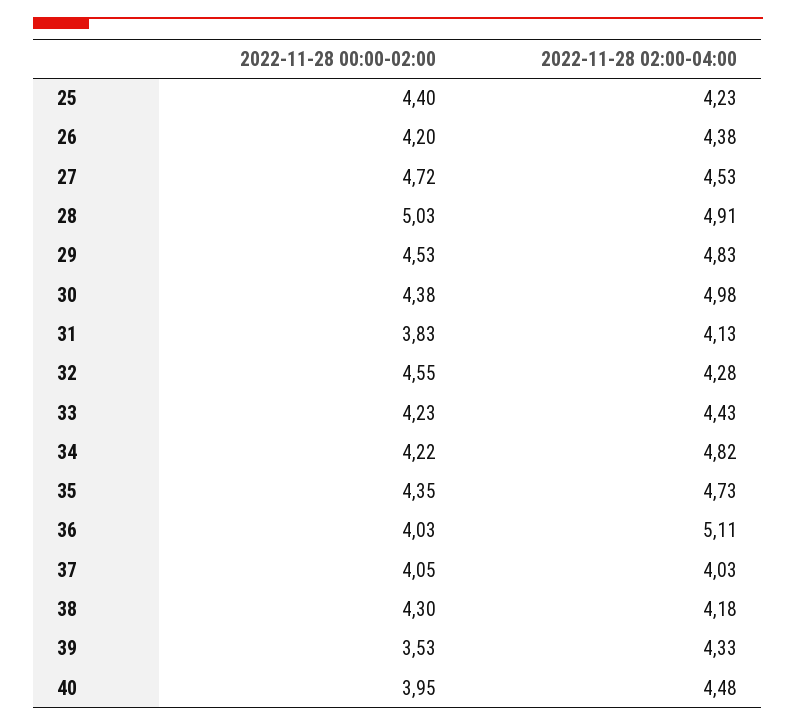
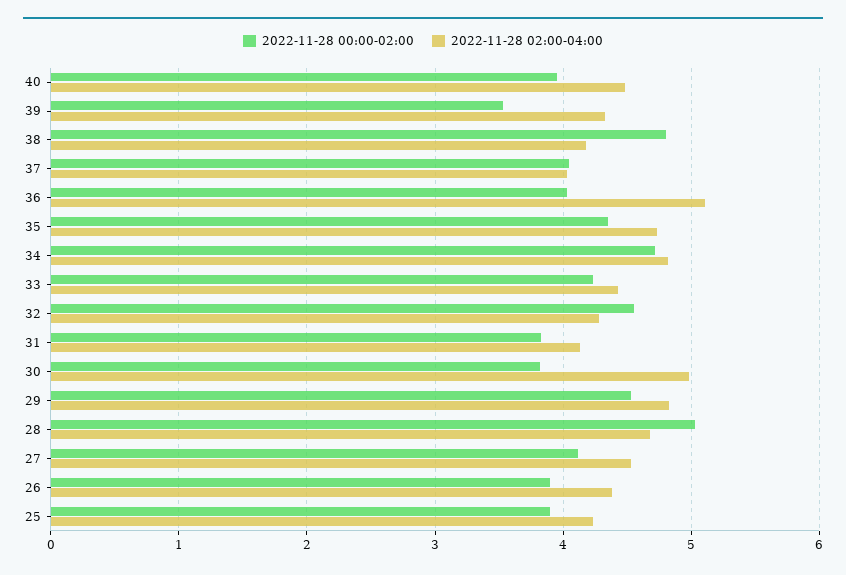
2022-11-28 00:00-02:00, 25: 4.4 -> 3.9
2022-11-28 00:00-02:00, 26: 4.2 -> 3.9
2022-11-28 00:00-02:00, 27: 4.72 -> 4.1
2022-11-28 02:00-04:00, 28: 4.91 -> 4.7
2022-11-28 00:00-02:00, 30: 4.38 -> 3.8
2022-11-28 00:00-02:00, 34: 4.22 -> 4.7
2022-11-28 00:00-02:00, 38: 4.3 -> 4.8

